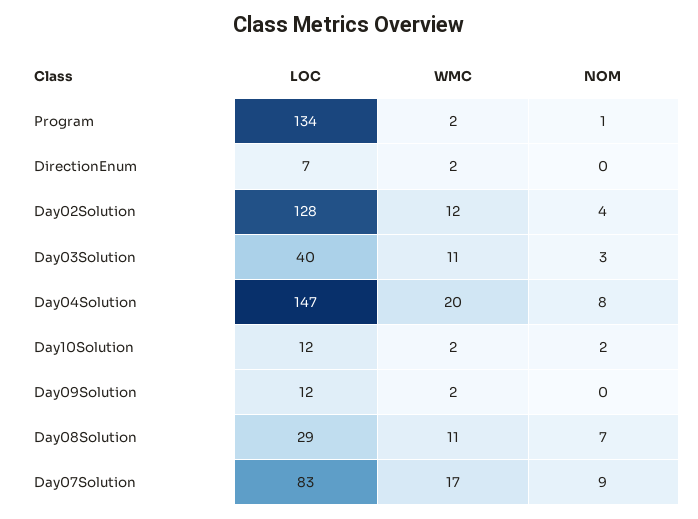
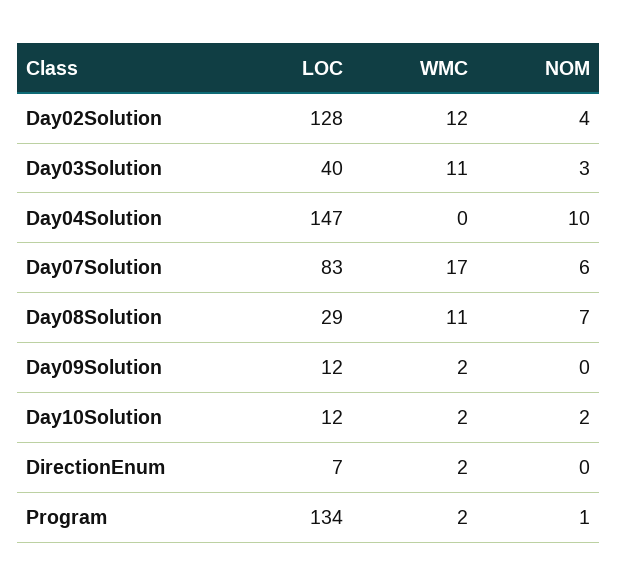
WMC, Day04Solution: 20 -> 0
NOM, Day04Solution: 8 -> 10
NOM, Day07Solution: 9 -> 6

